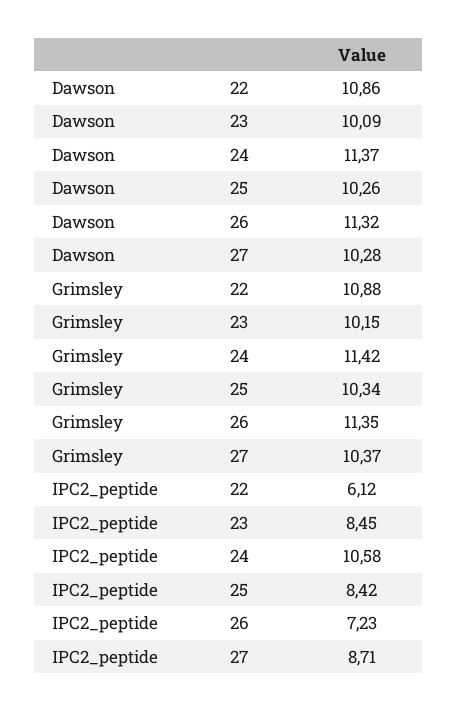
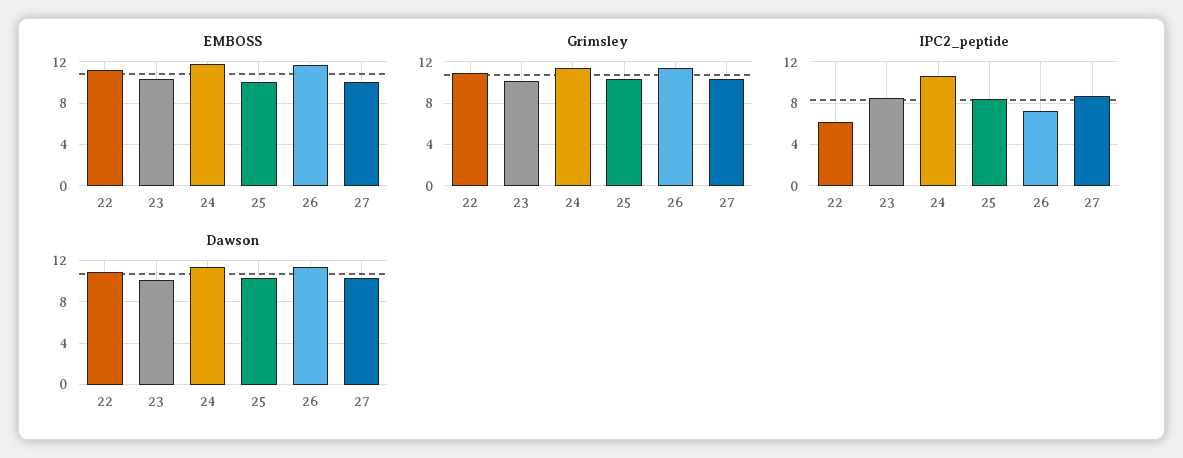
EMBOSS, 22: none -> 11
EMBOSS, 23: none -> 10
EMBOSS, 24: none -> 12
EMBOSS, 25: none -> 10
EMBOSS, 26: none -> 12
EMBOSS, 27: none -> 10

